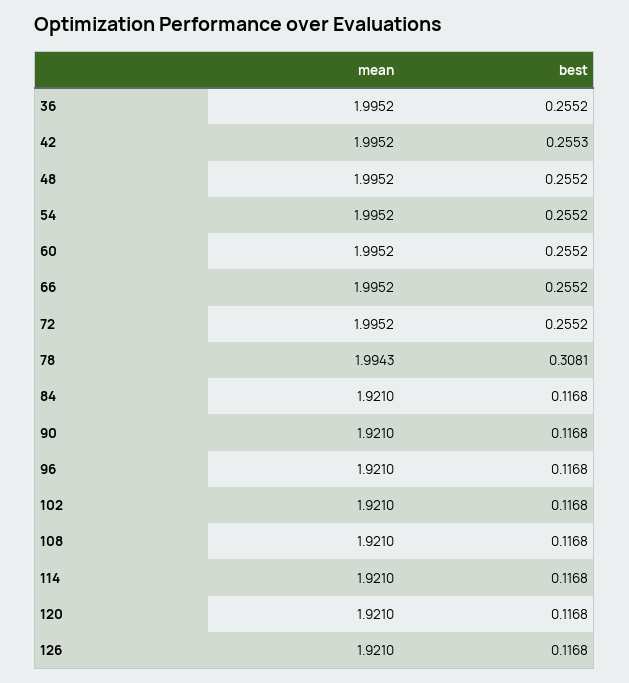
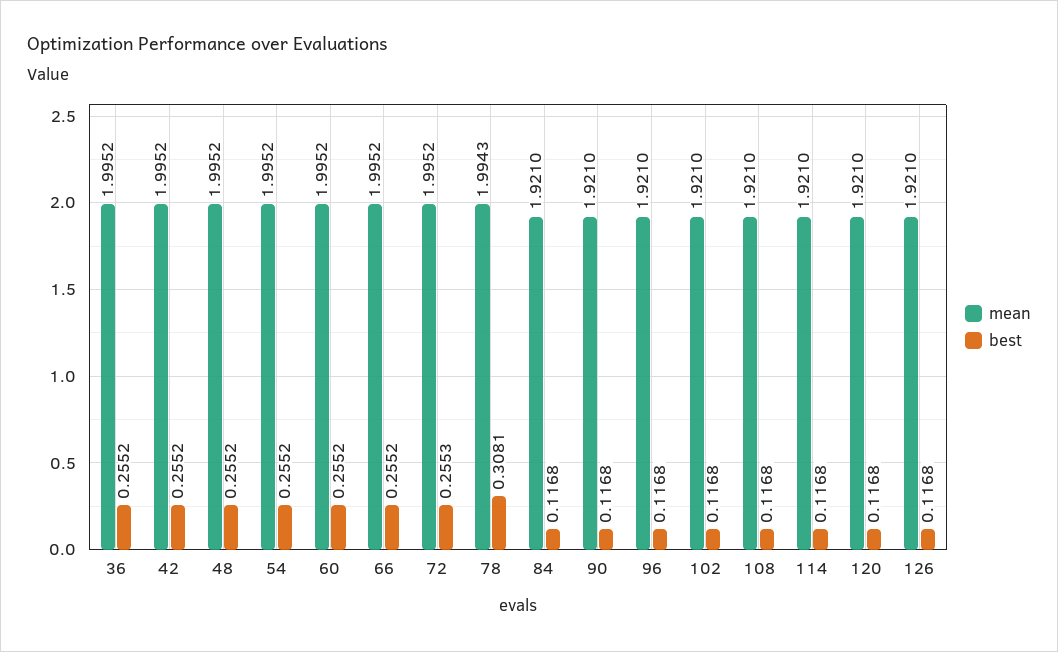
best, 42: 0.2553 -> 0.2552
best, 72: 0.2552 -> 0.2553

